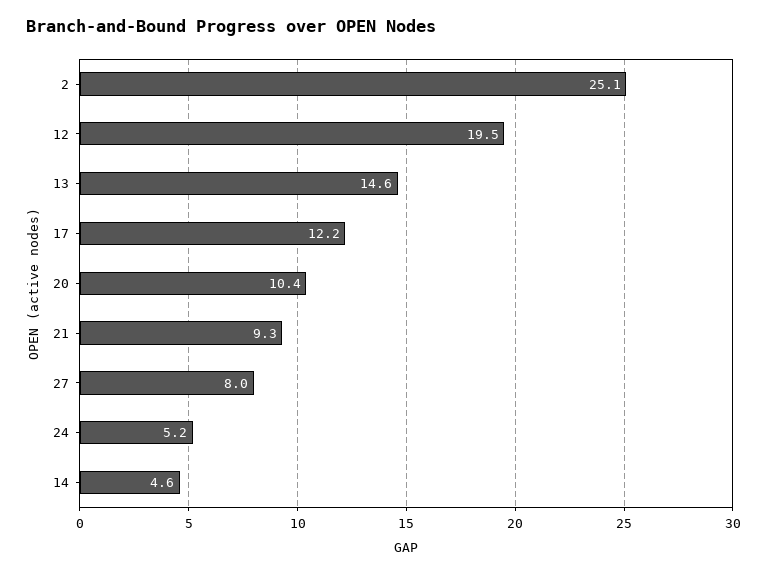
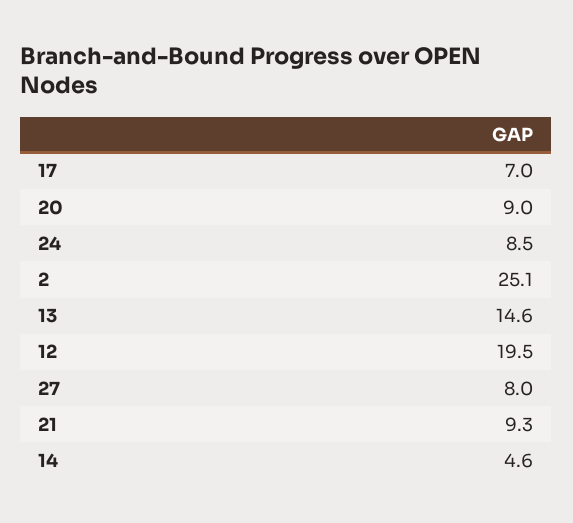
17: 12.2 -> 7
20: 10.4 -> 9
24: 5.2 -> 8.5

